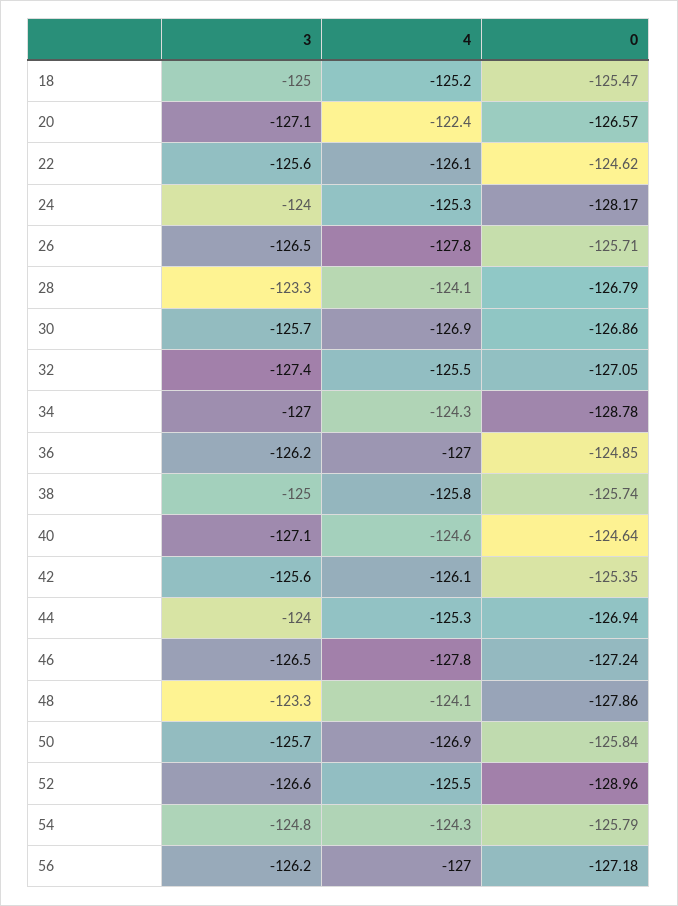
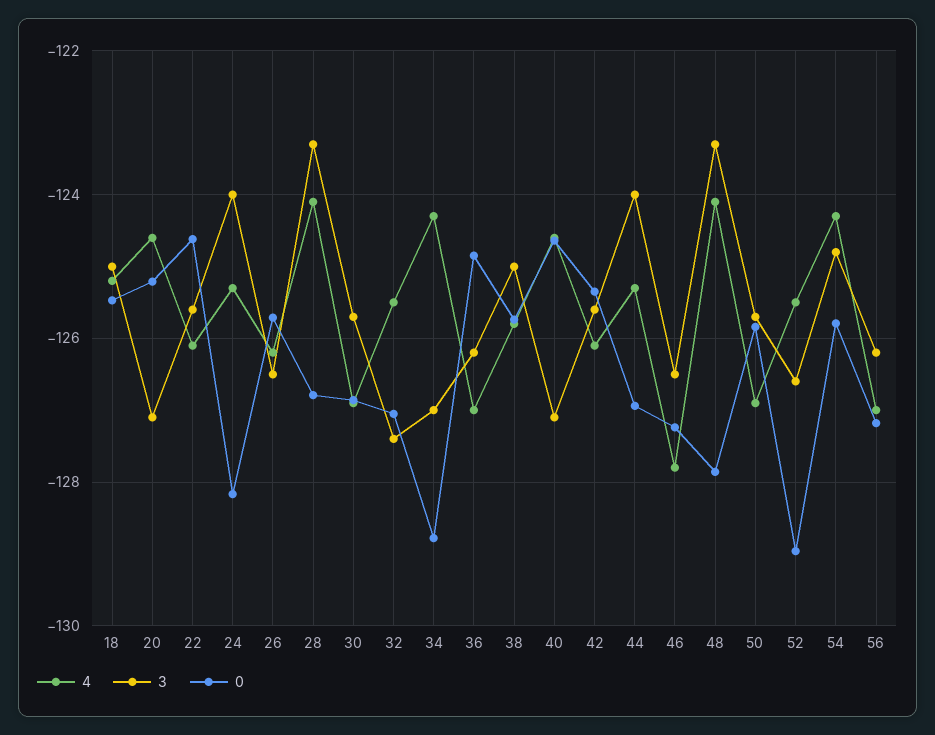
4, 20: -122.4 -> -124.6
0, 20: -126.57 -> -125.2
4, 26: -127.8 -> -126.2

